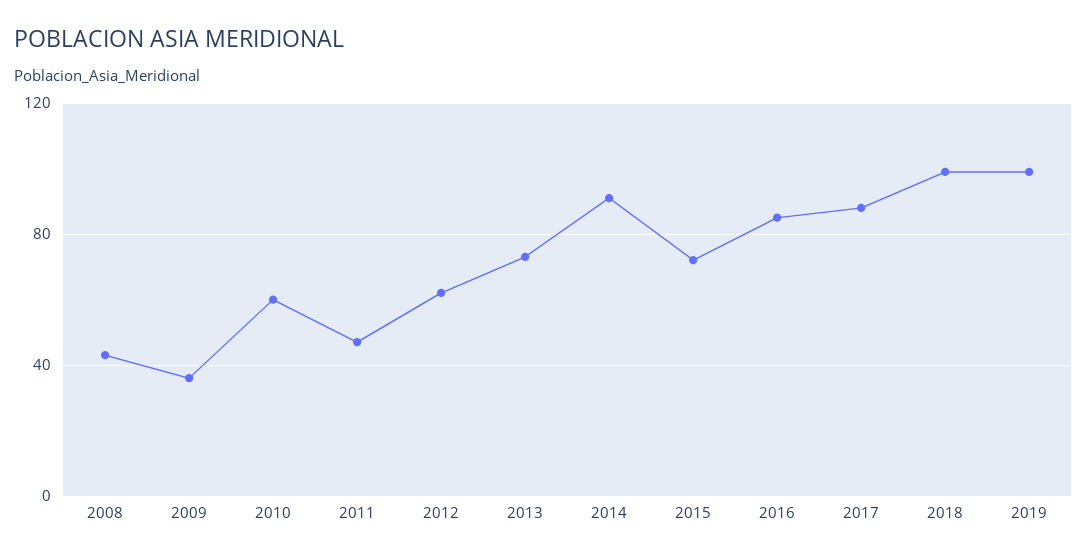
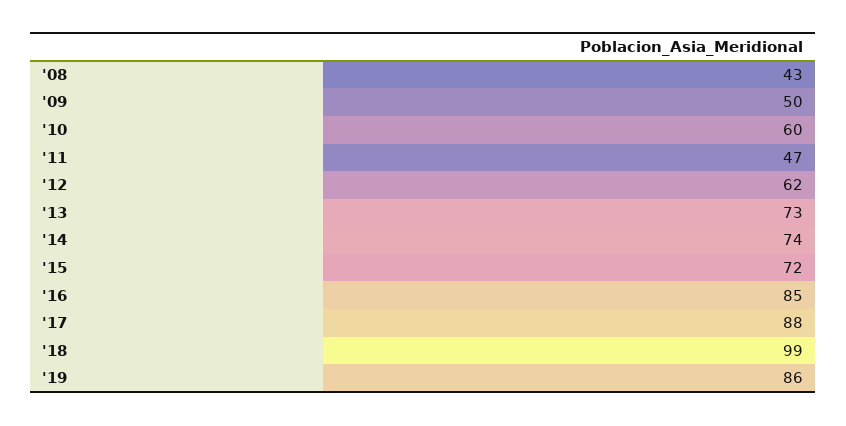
2009: 35 -> 50
2014: 90 -> 74
2019: 100 -> 86

